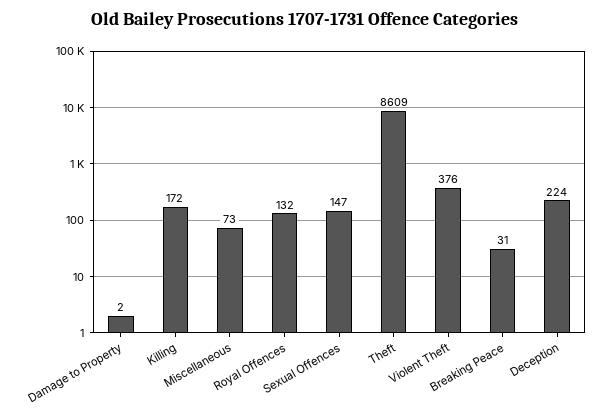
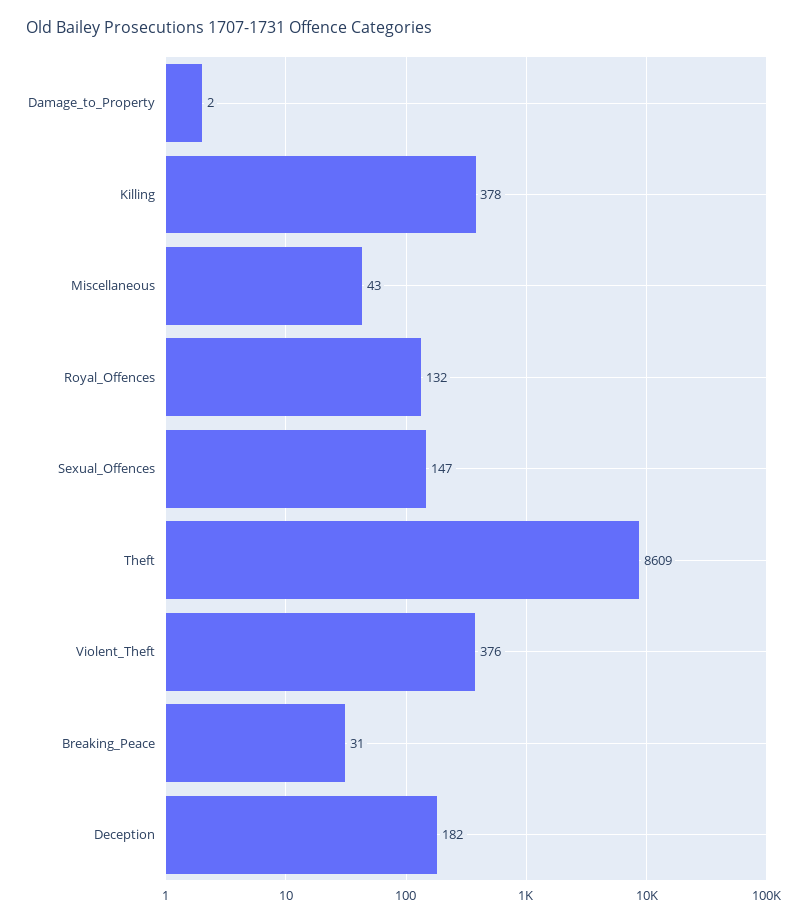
Killing: 172 -> 378
Miscellaneous: 73 -> 43
Deception: 224 -> 182

